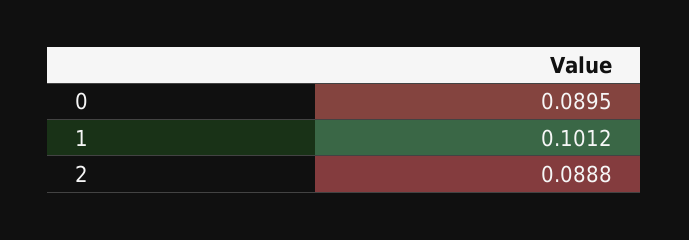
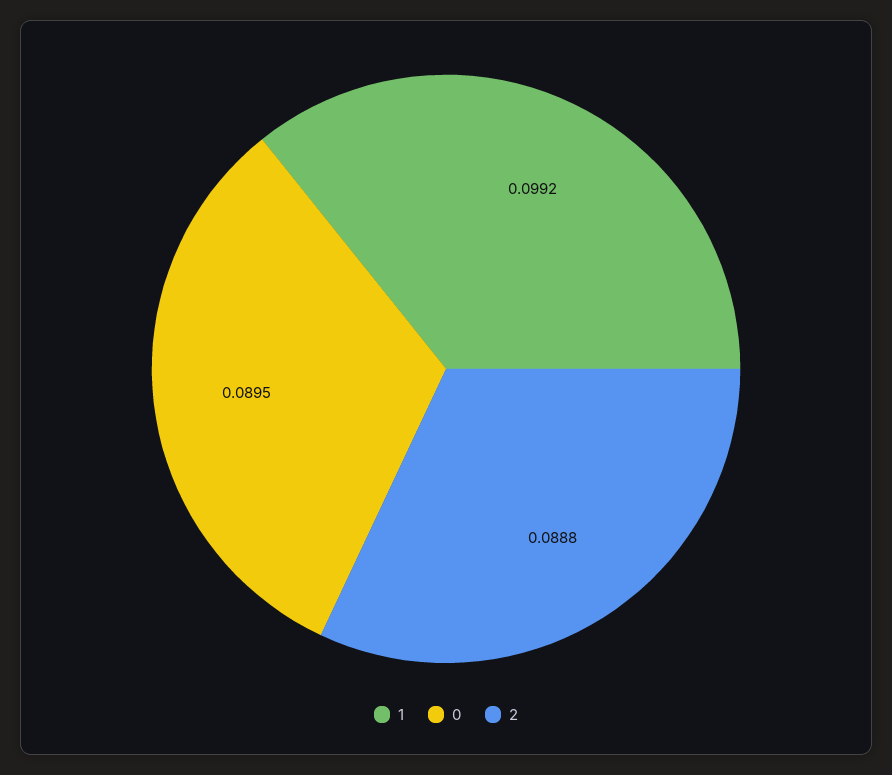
1: 0.1012 -> 0.0992

